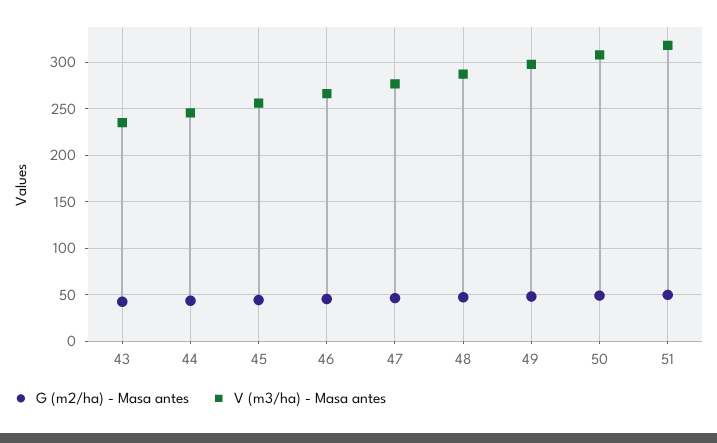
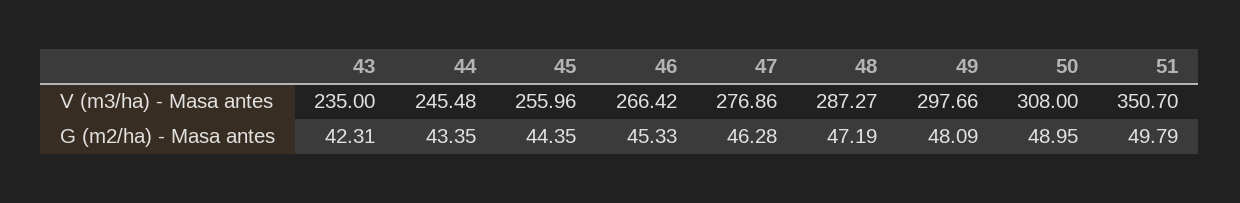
V (m3/ha) - Masa antes, 51: 320 -> 350.7

